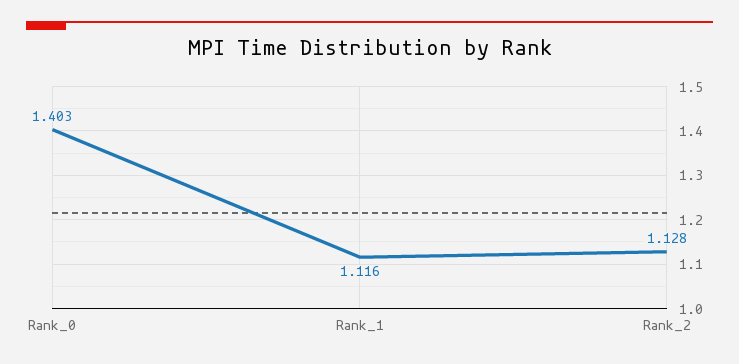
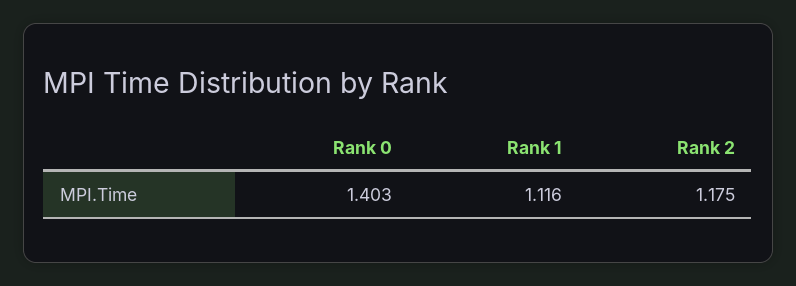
Rank_2: 1.128 -> 1.175

